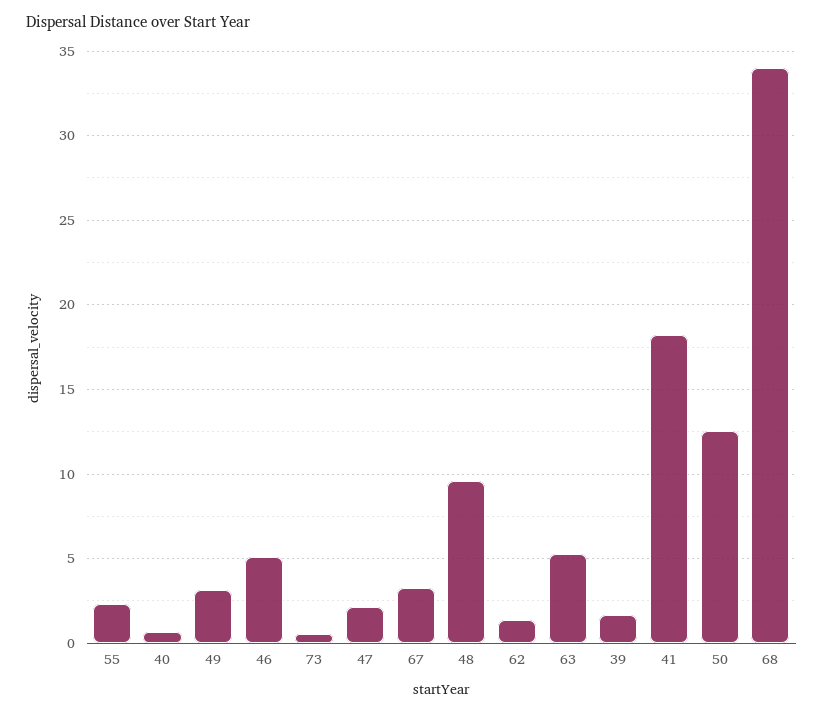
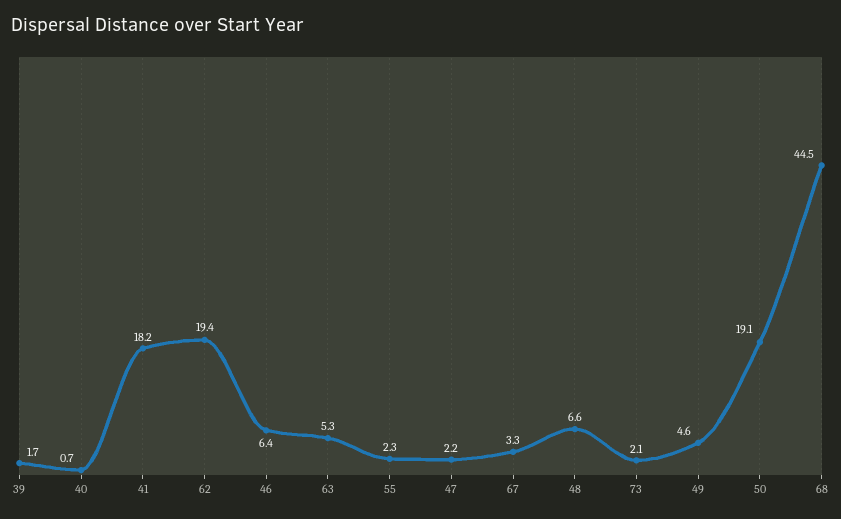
49: 3 -> 4.6
46: 5 -> 6.4
73: 0.5 -> 2.1
48: 9.5 -> 6.6
62: 1.5 -> 19.4
50: 12.5 -> 19.1
68: 34 -> 44.5

